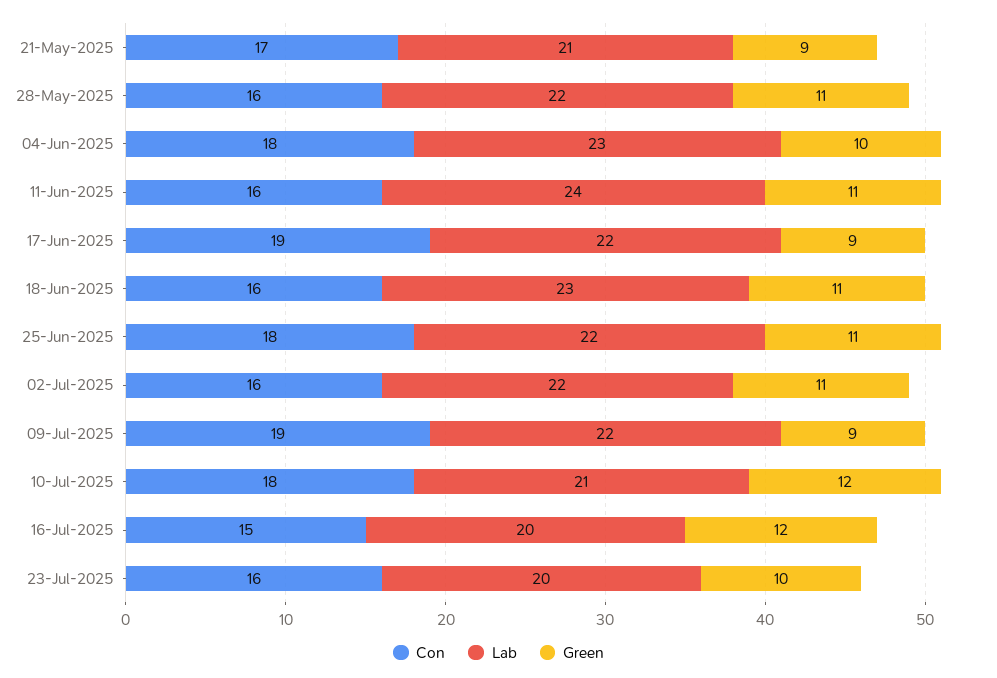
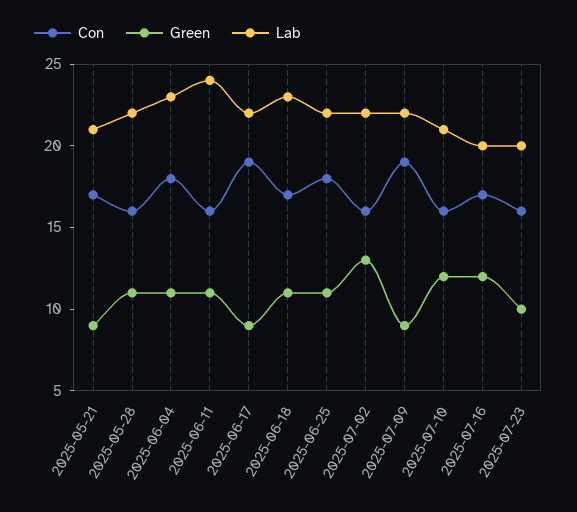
Green, 04-Jun-2025: 10 -> 11
Con, 18-Jun-2025: 16 -> 17
Green, 02-Jul-2025: 11 -> 13
Con, 10-Jul-2025: 18 -> 16
Con, 16-Jul-2025: 15 -> 17

